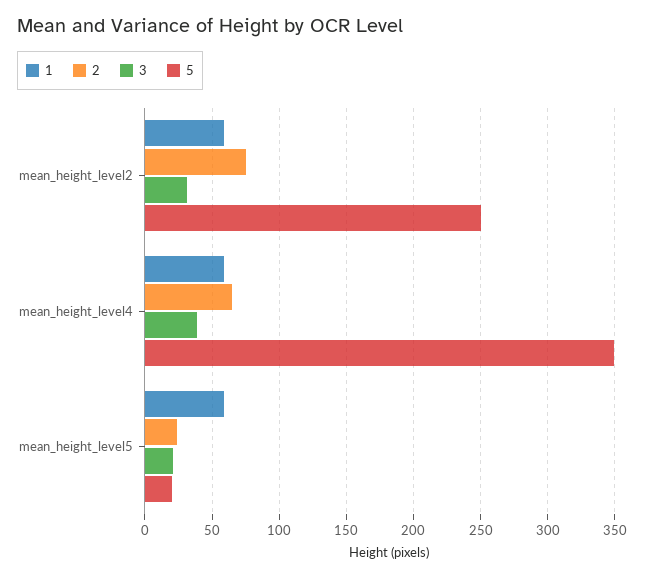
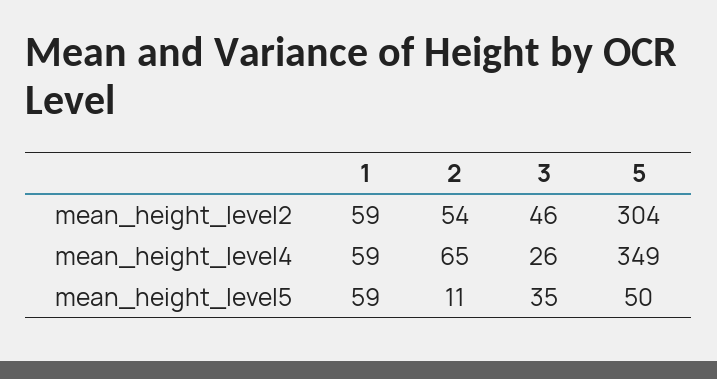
2, mean_height_level2: 75 -> 54
3, mean_height_level2: 30 -> 46
5, mean_height_level2: 250 -> 304
3, mean_height_level4: 40 -> 26
2, mean_height_level5: 25 -> 11
3, mean_height_level5: 20 -> 35
5, mean_height_level5: 20 -> 50

